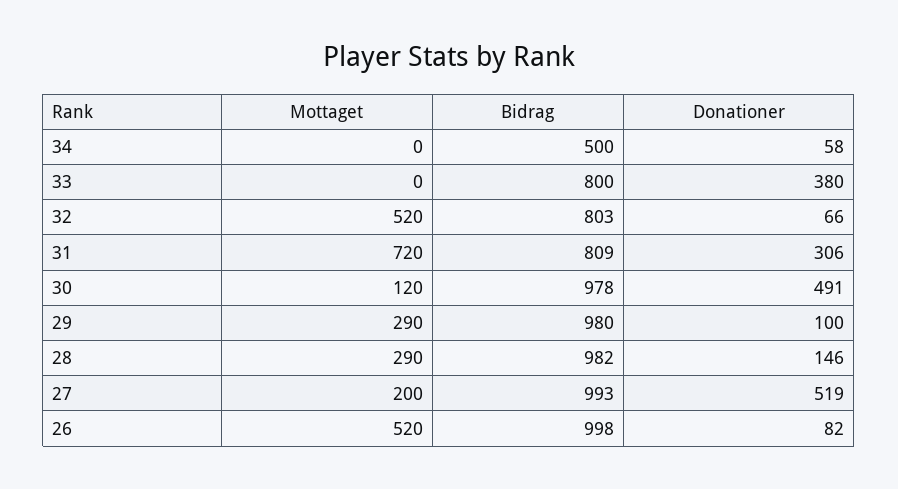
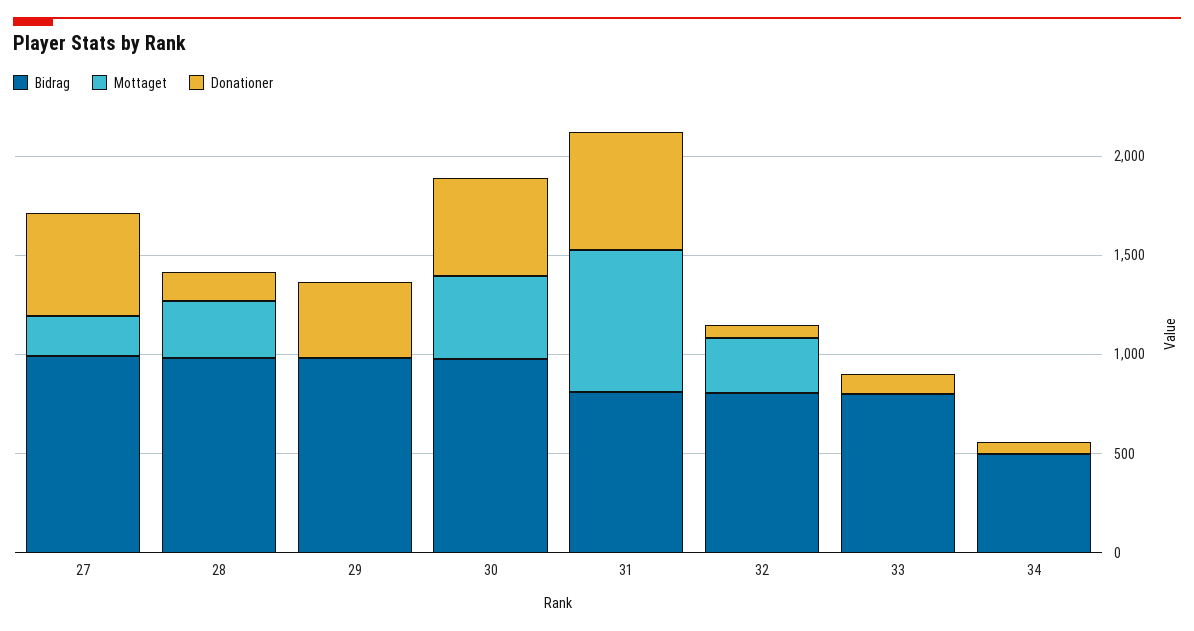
Donationer, 33: 380 -> 100
Mottaget, 32: 520 -> 300
Donationer, 31: 306 -> 600
Mottaget, 30: 120 -> 400
Mottaget, 29: 290 -> 0
Donationer, 29: 100 -> 400
Mottaget, 26: 520 -> none
Bidrag, 26: 998 -> none
Donationer, 26: 82 -> none

